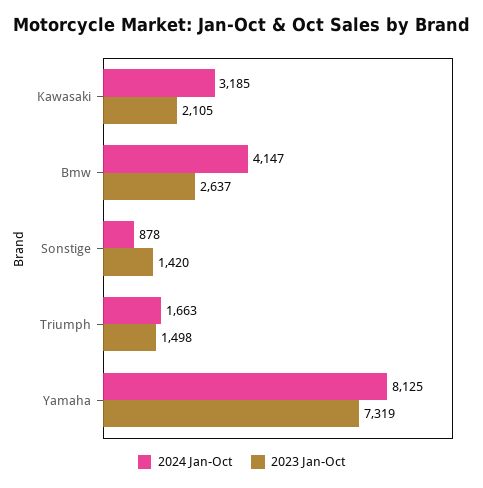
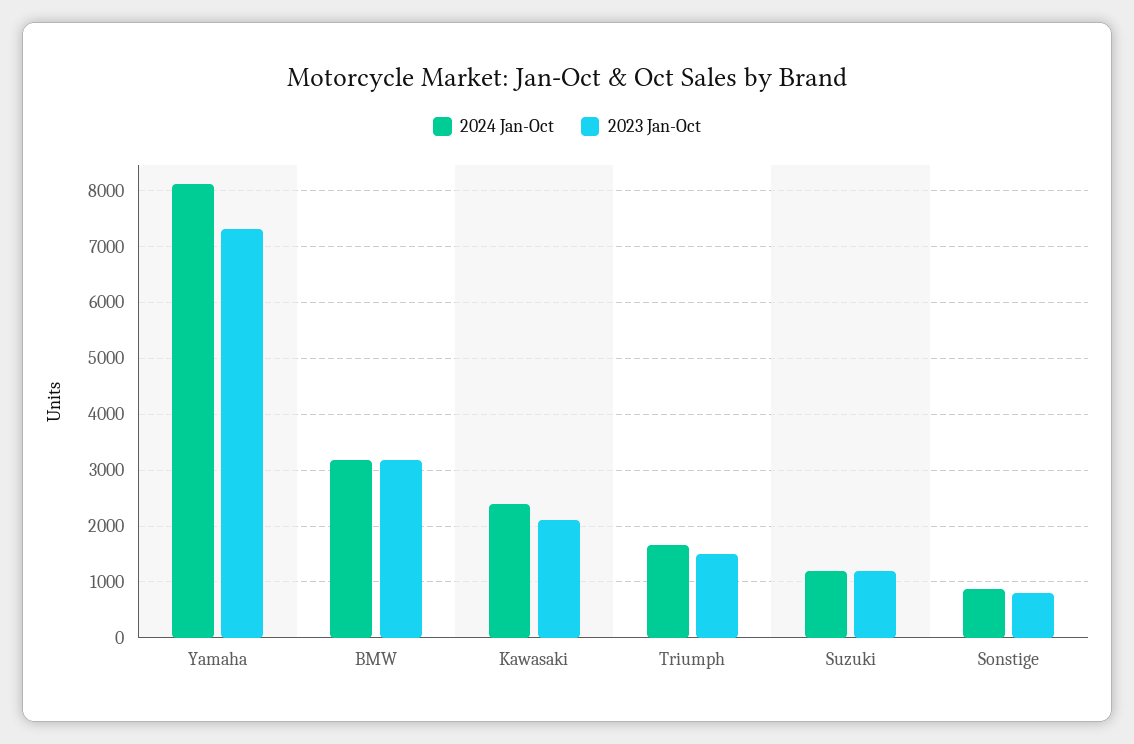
2024 Jan-Oct, Kawasaki: 3185 -> 2400
2024 Jan-Oct, Bmw: 4147 -> 3200
2023 Jan-Oct, Bmw: 2637 -> 3200
2023 Jan-Oct, Sonstige: 1420 -> 800
2024 Jan-Oct, Suzuki: none -> 1200
2023 Jan-Oct, Suzuki: none -> 1200

